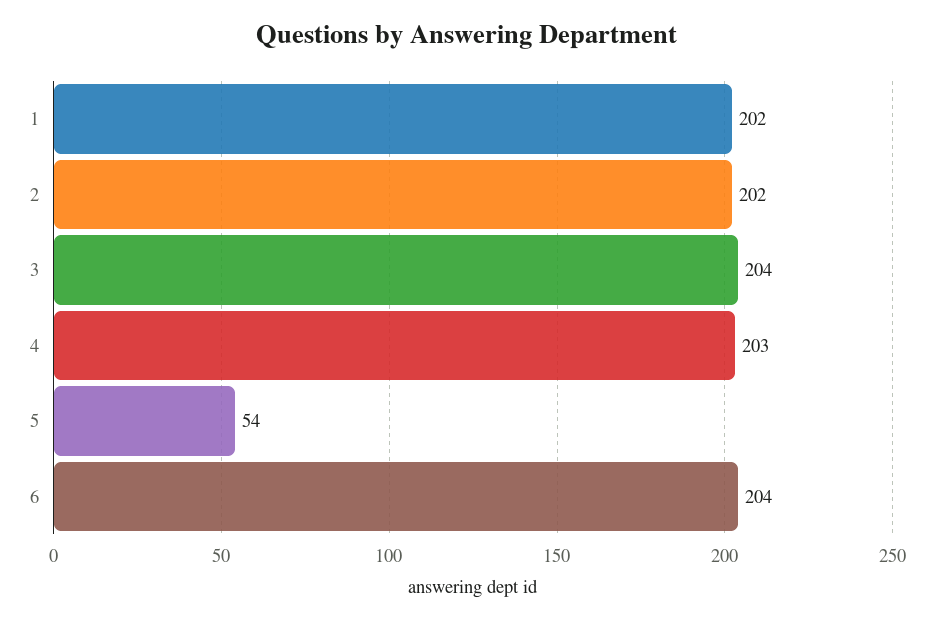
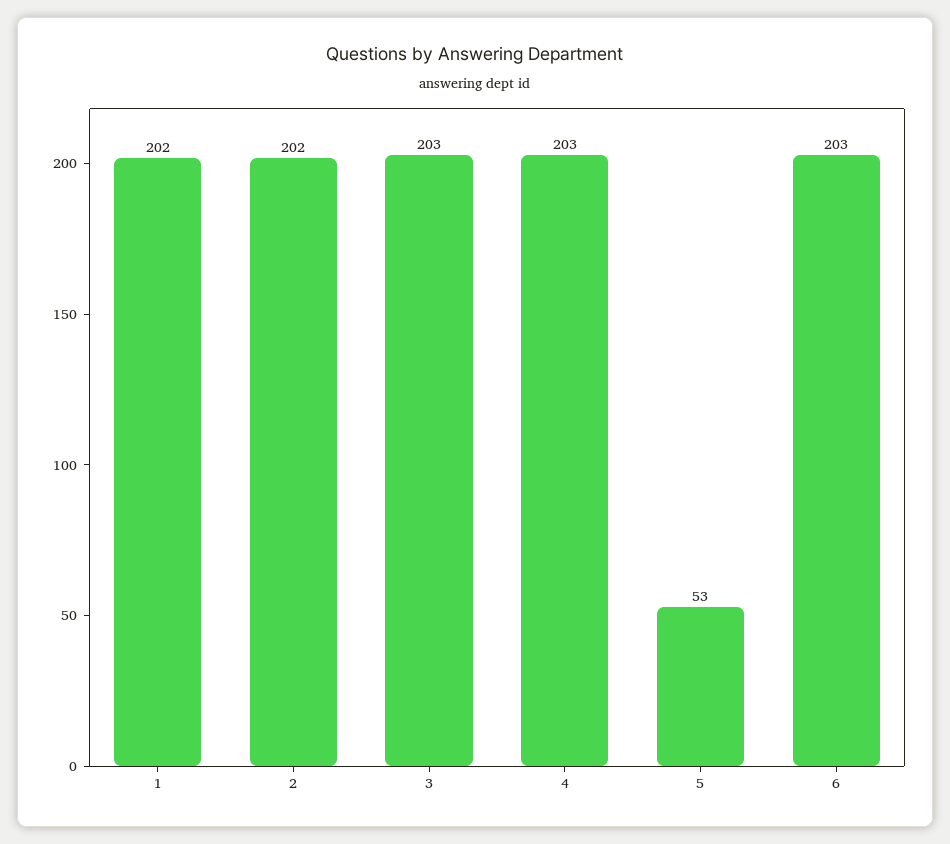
3: 204 -> 203
5: 54 -> 53
6: 204 -> 203

